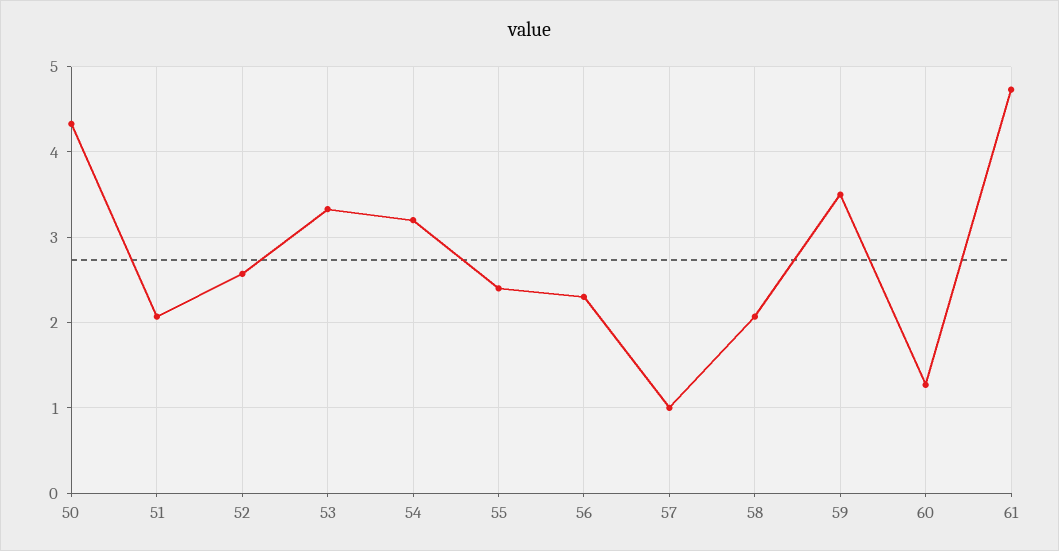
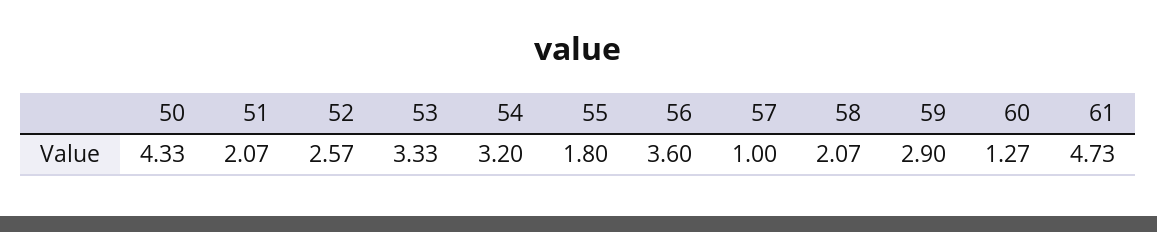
55: 2.4 -> 1.8
56: 2.3 -> 3.6
59: 3.5 -> 2.9

